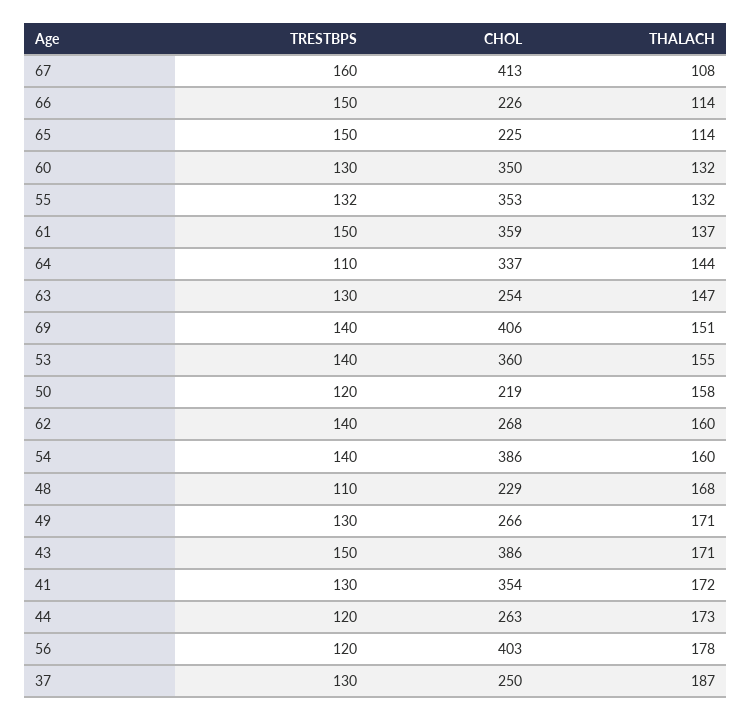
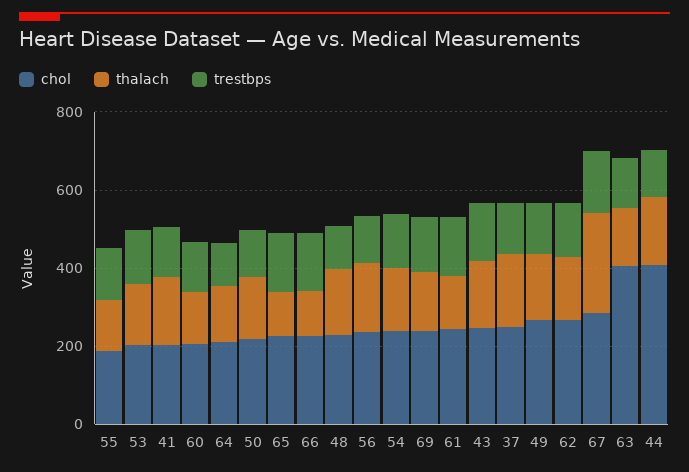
CHOL, 67: 413 -> 300
THALACH, 67: 108 -> 250
CHOL, 60: 350 -> 200
CHOL, 55: 353 -> 200
CHOL, 61: 359 -> 250
CHOL, 64: 337 -> 200
CHOL, 63: 254 -> 400
CHOL, 69: 406 -> 250
CHOL, 53: 360 -> 200
CHOL, 54: 386 -> 250
CHOL, 43: 386 -> 250
CHOL, 41: 354 -> 200
CHOL, 44: 263 -> 400
CHOL, 56: 403 -> 250

